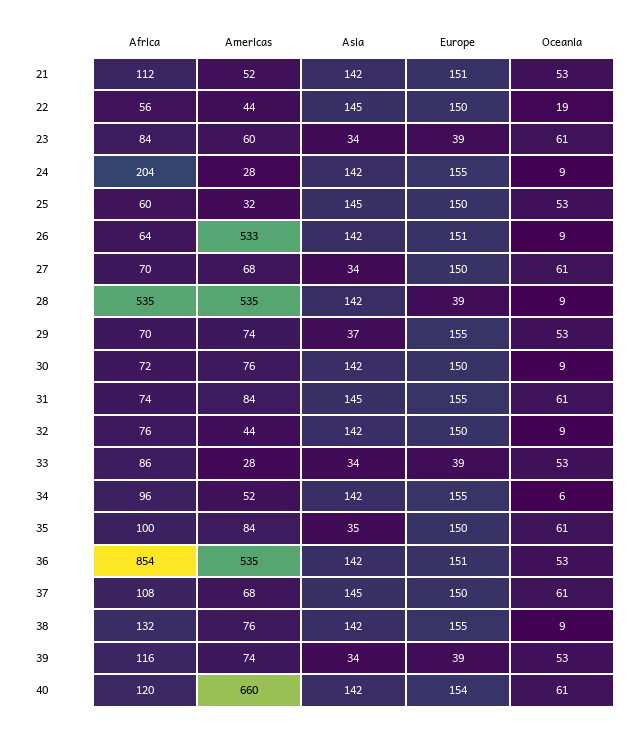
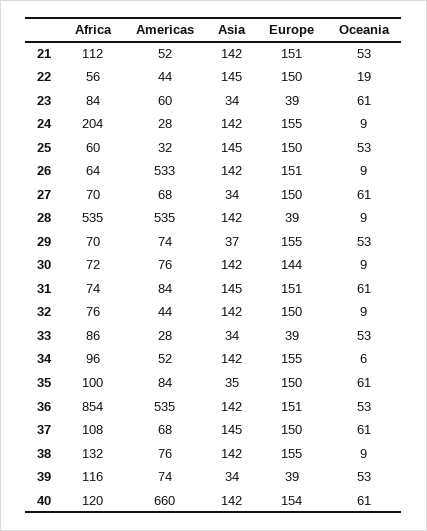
Europe, 30: 150 -> 144
Europe, 31: 155 -> 151

